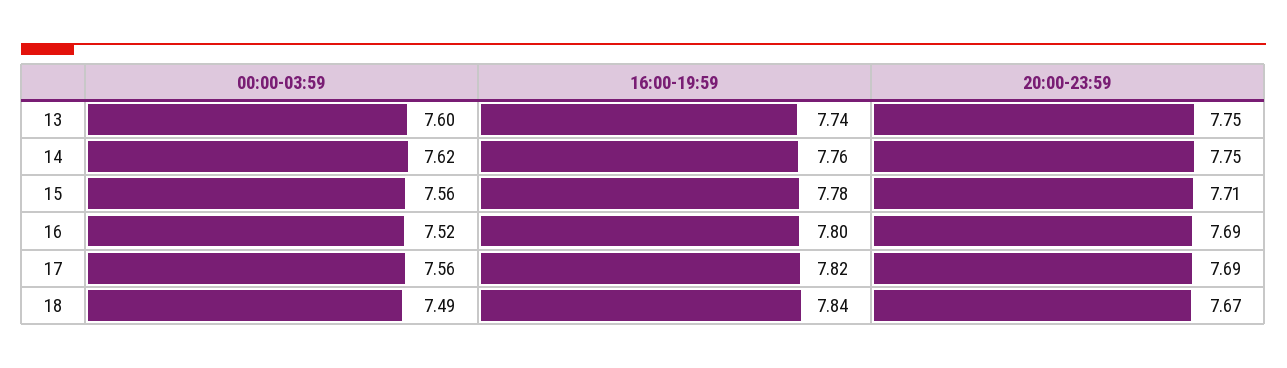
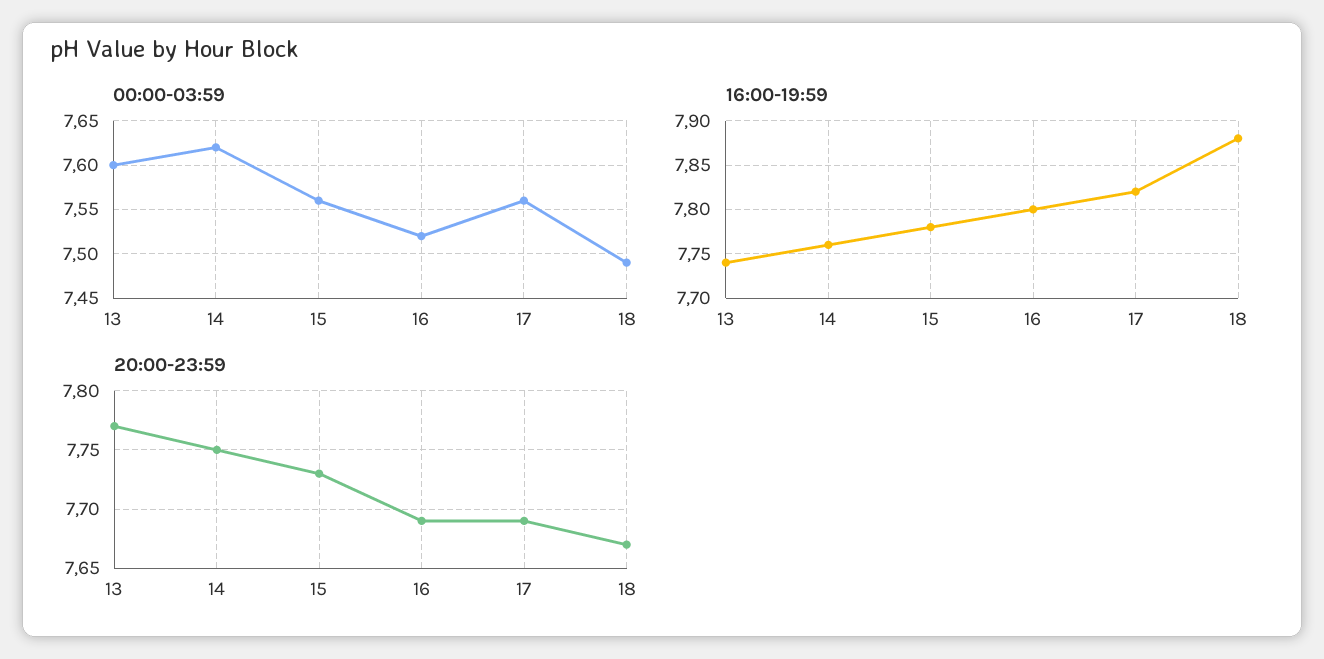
20:00-23:59, 13: 7.75 -> 7.77
20:00-23:59, 15: 7.71 -> 7.73
16:00-19:59, 18: 7.84 -> 7.88

